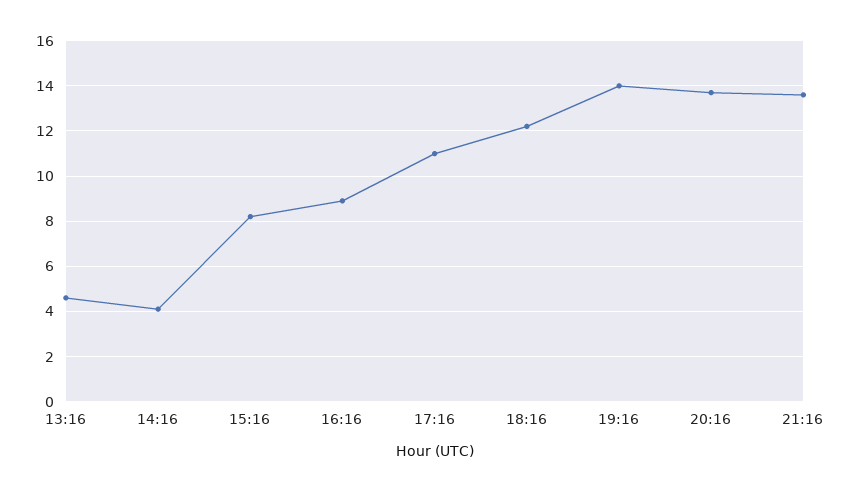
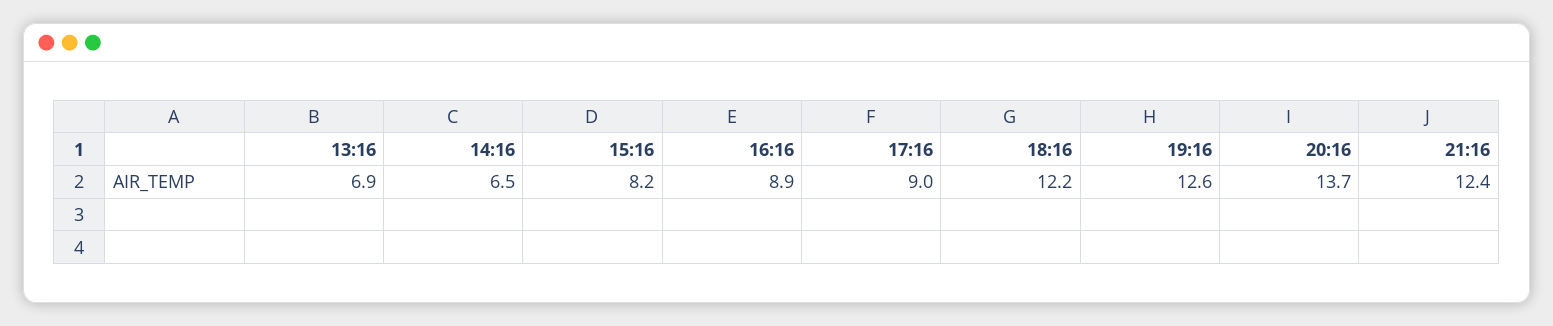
13:16: 4.5 -> 6.9
14:16: 4 -> 6.5
17:16: 11 -> 9
19:16: 14 -> 12.6
21:16: 13.5 -> 12.4

